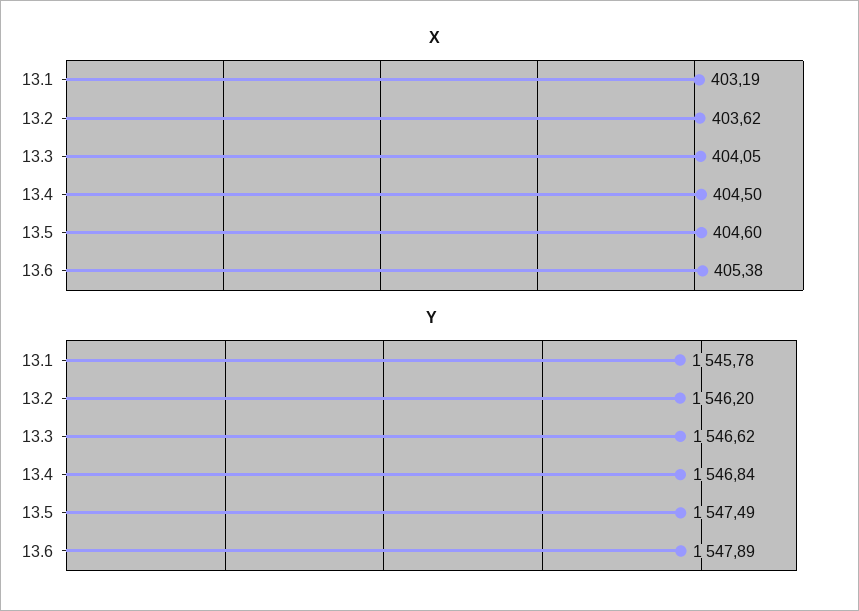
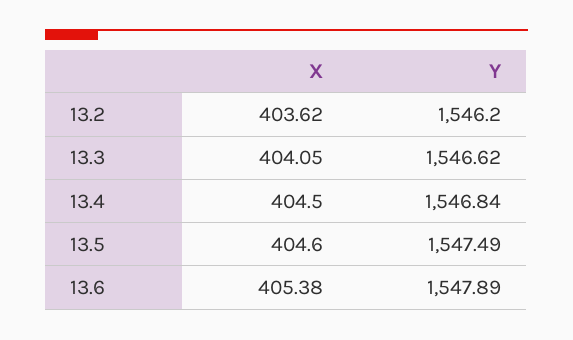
X, 13.1: 403.19 -> none
Y, 13.1: 1545.78 -> none

